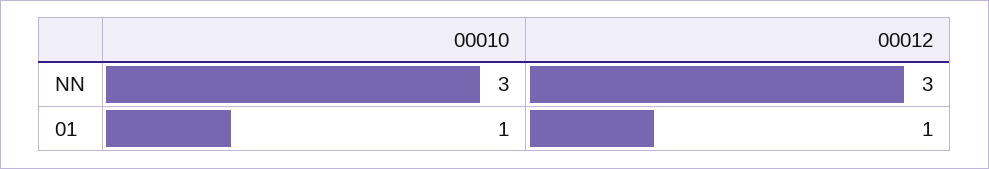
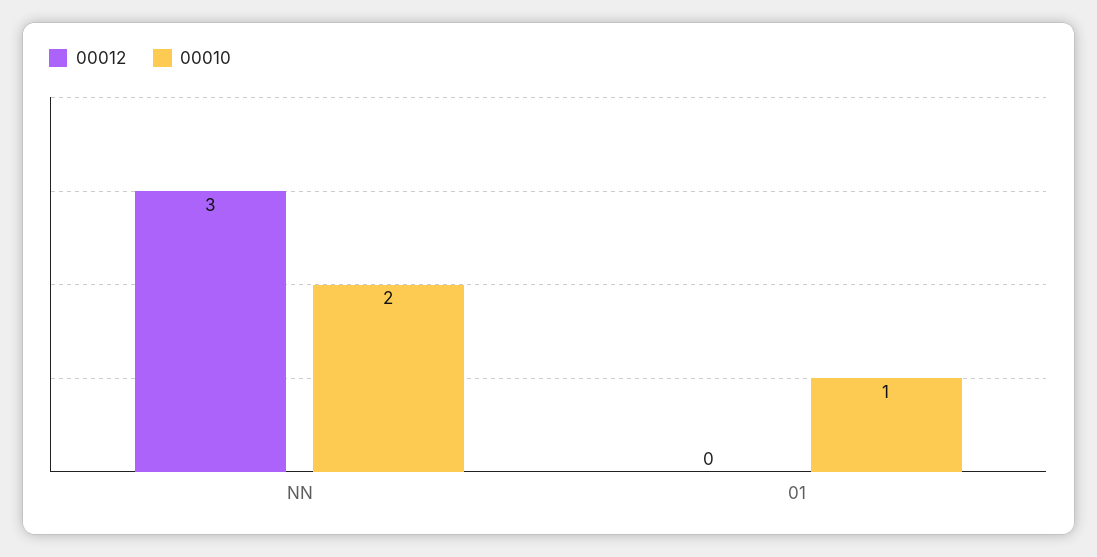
00010, NN: 3 -> 2
00012, 01: 1 -> 0

